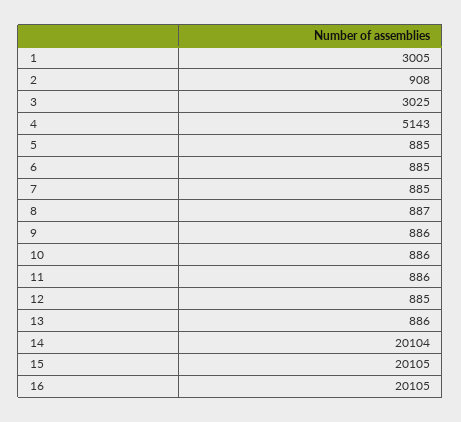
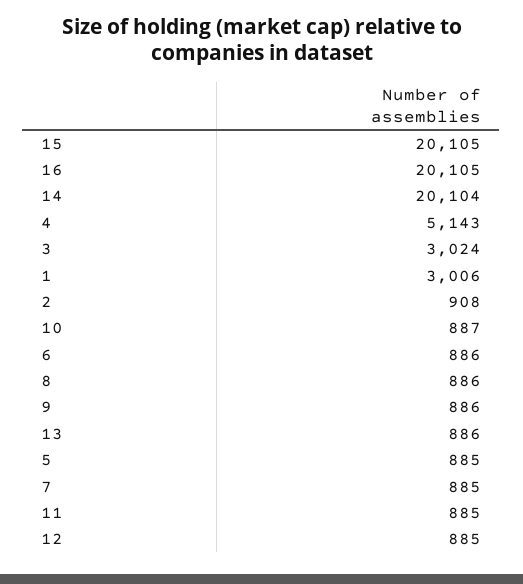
1: 3005 -> 3006
3: 3025 -> 3024
6: 885 -> 886
8: 887 -> 886
10: 886 -> 887
11: 886 -> 885

